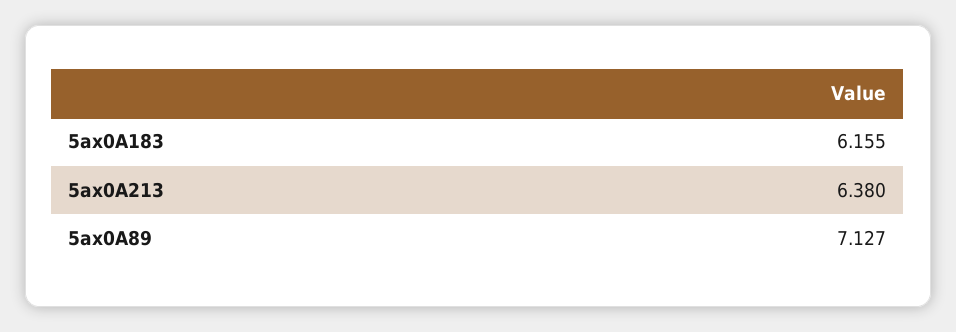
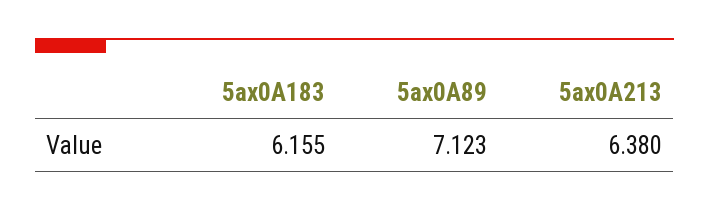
5ax0A89: 7.127 -> 7.123

